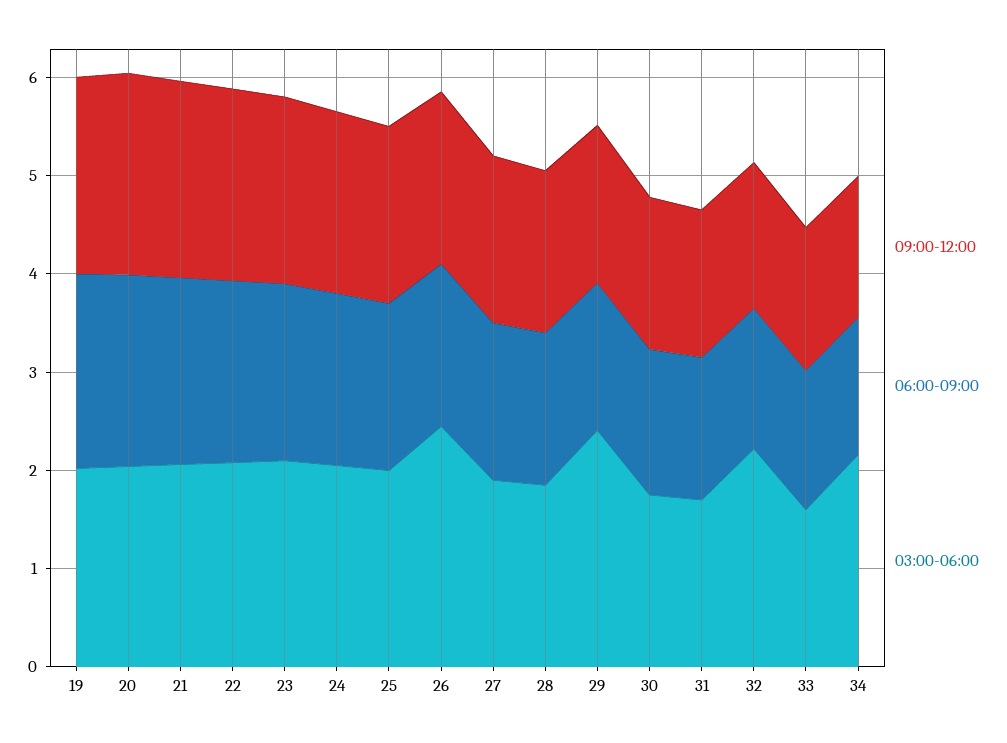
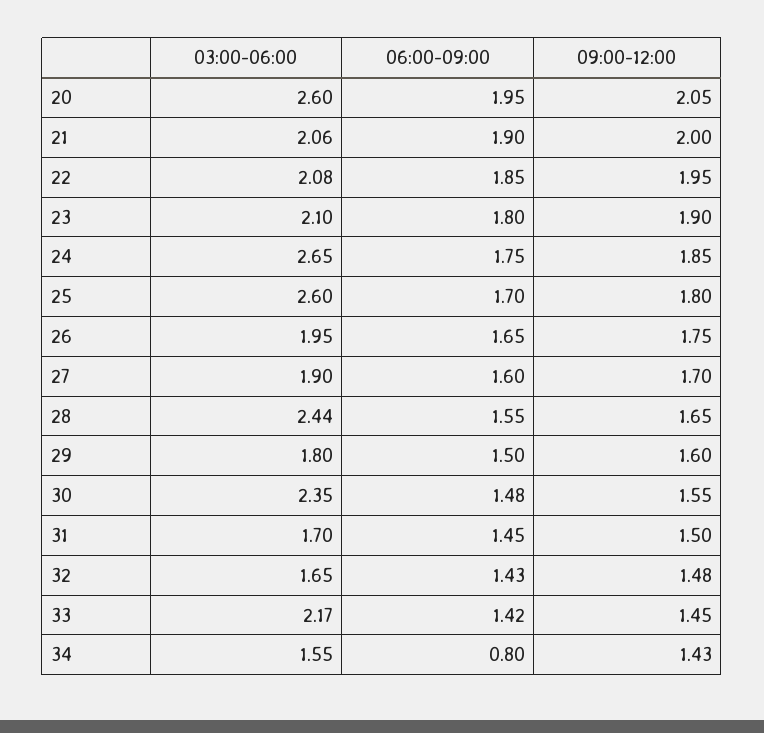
09:00-12:00, 19: 2 -> none
06:00-09:00, 19: 2 -> none
03:00-06:00, 19: 2 -> none
03:00-06:00, 20: 2 -> 2.6
03:00-06:00, 24: 2 -> 2.65
03:00-06:00, 25: 2 -> 2.6
03:00-06:00, 26: 2.4 -> 1.95
03:00-06:00, 28: 1.8 -> 2.44
03:00-06:00, 29: 2.4 -> 1.8
03:00-06:00, 30: 1.8 -> 2.35
03:00-06:00, 32: 2.2 -> 1.65
03:00-06:00, 33: 1.6 -> 2.17
06:00-09:00, 34: 1.4 -> 0.8
03:00-06:00, 34: 2.2 -> 1.55

